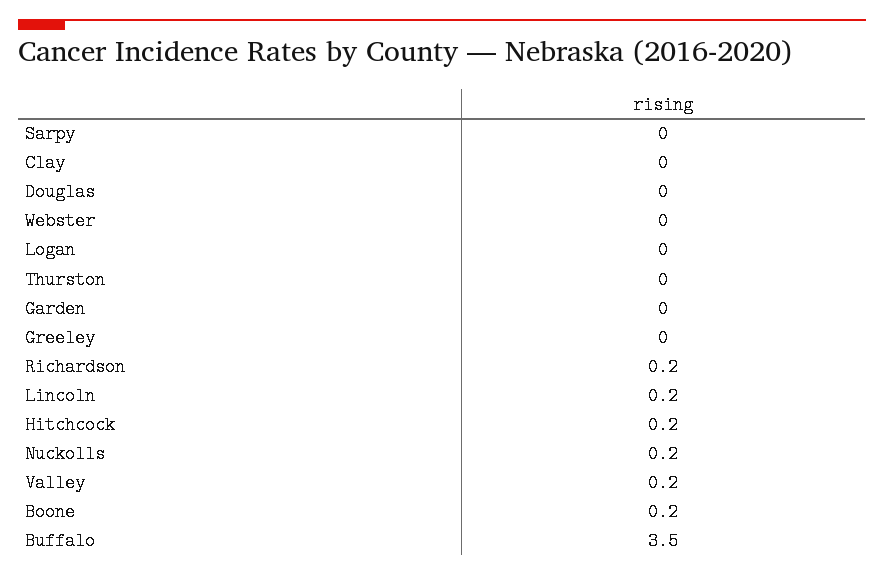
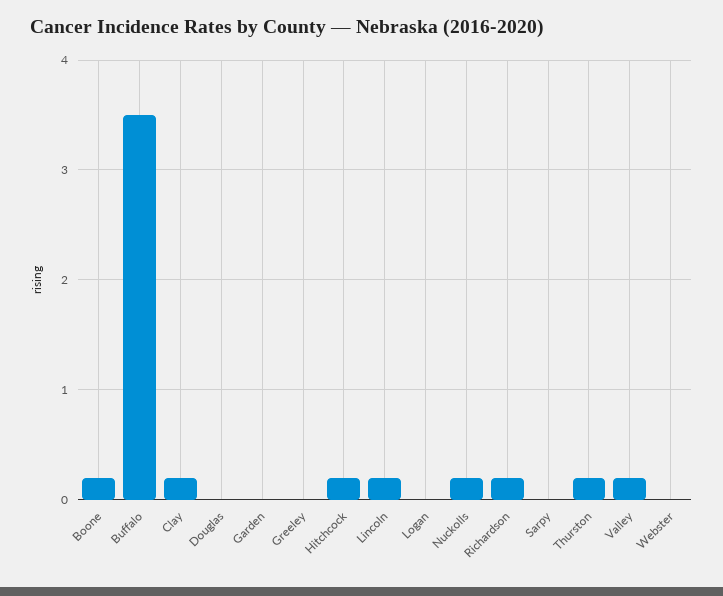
Clay: 0 -> 0.2
Thurston: 0 -> 0.2

